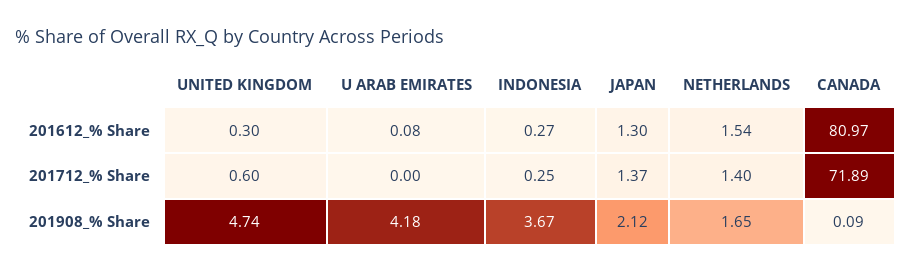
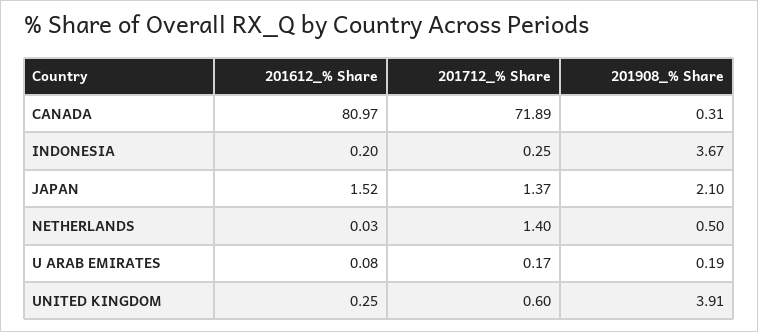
UNITED KINGDOM, 201612_% Share: 0.3 -> 0.25
INDONESIA, 201612_% Share: 0.27 -> 0.2
JAPAN, 201612_% Share: 1.3 -> 1.52
NETHERLANDS, 201612_% Share: 1.54 -> 0.03
U ARAB EMIRATES, 201712_% Share: 0 -> 0.17
UNITED KINGDOM, 201908_% Share: 4.74 -> 3.91
U ARAB EMIRATES, 201908_% Share: 4.18 -> 0.19
JAPAN, 201908_% Share: 2.12 -> 2.1
NETHERLANDS, 201908_% Share: 1.65 -> 0.5
CANADA, 201908_% Share: 0.09 -> 0.31

